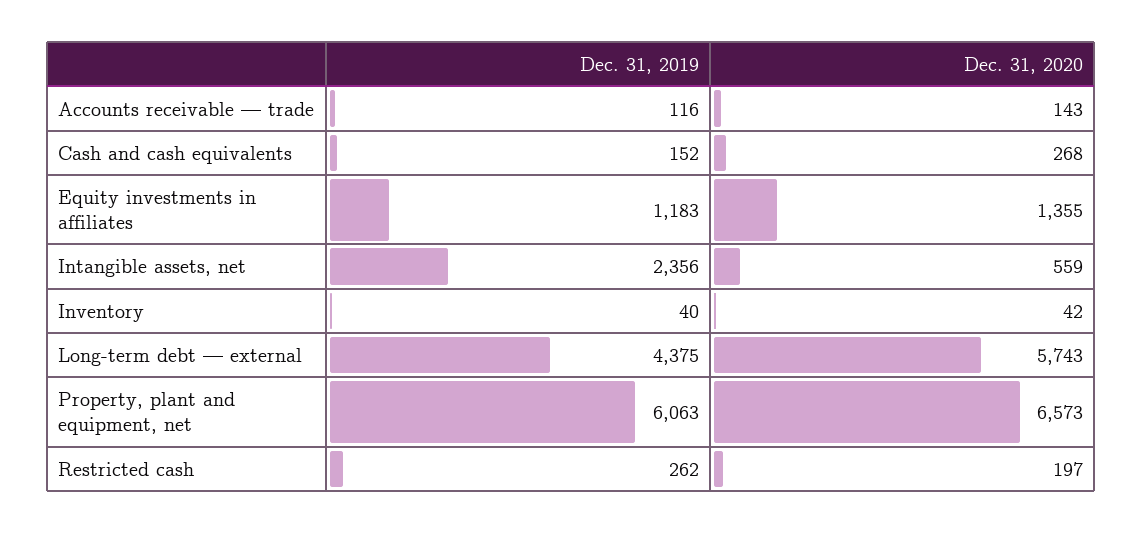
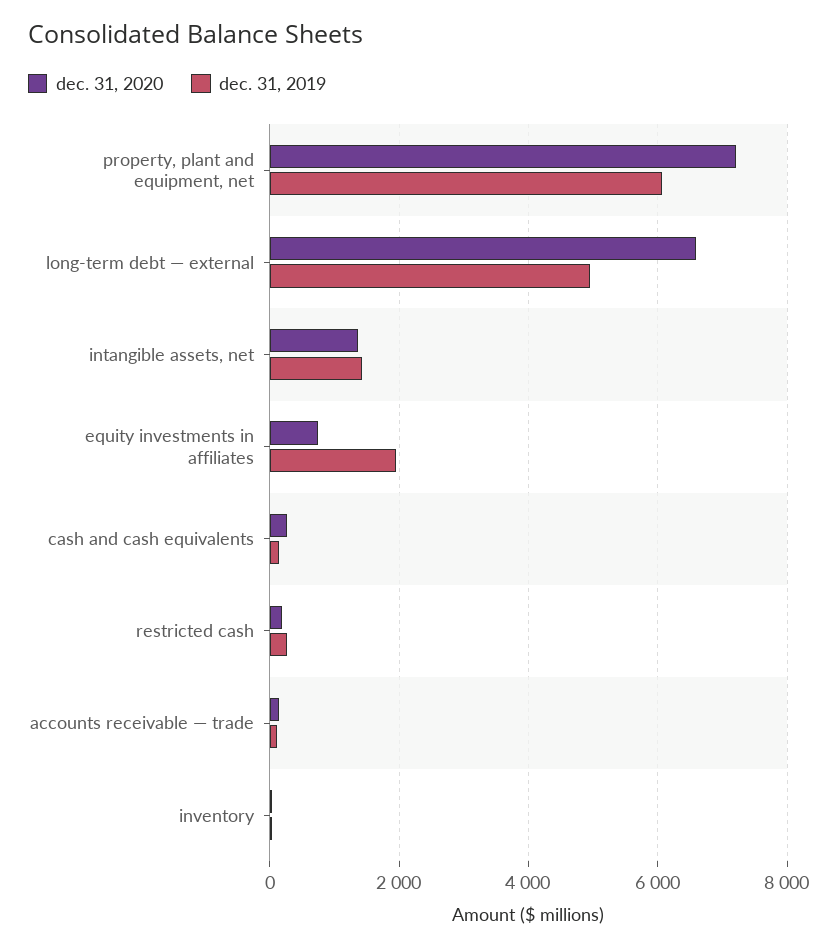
Dec. 31, 2019, Equity investments in affiliates: 1183 -> 2000
Dec. 31, 2020, Equity investments in affiliates: 1355 -> 800
Dec. 31, 2019, Intangible assets, net: 2356 -> 1400
Dec. 31, 2020, Intangible assets, net: 559 -> 1400
Dec. 31, 2019, Long-term debt — external: 4375 -> 5000
Dec. 31, 2020, Long-term debt — external: 5743 -> 6600
Dec. 31, 2020, Property, plant and equipment, net: 6573 -> 7200

